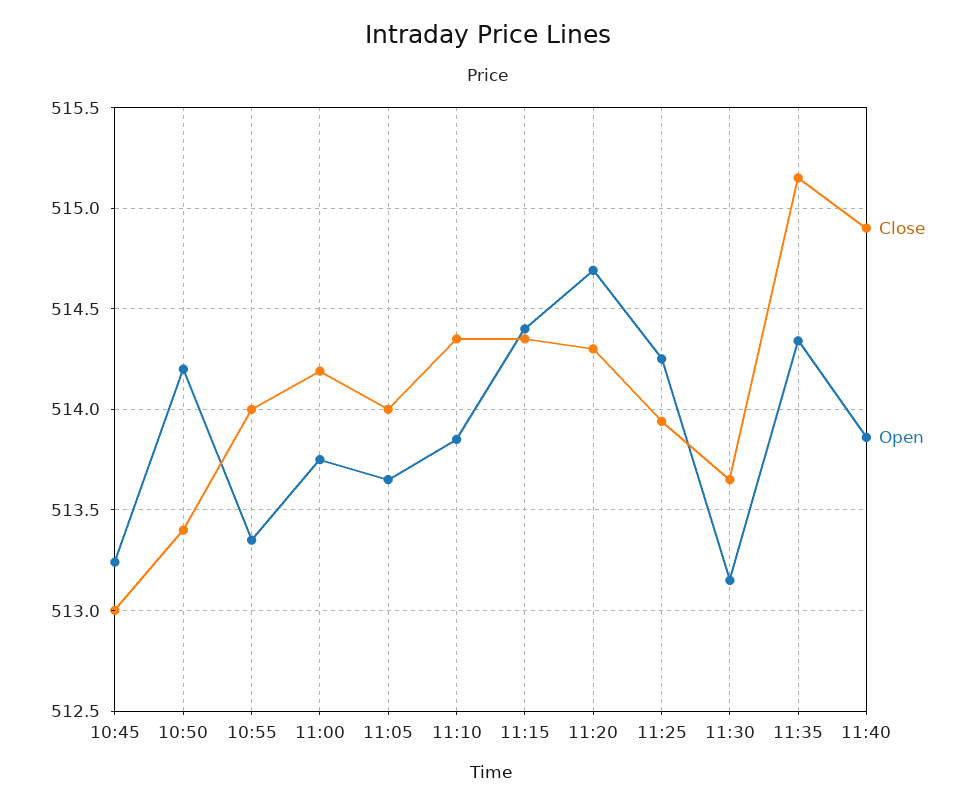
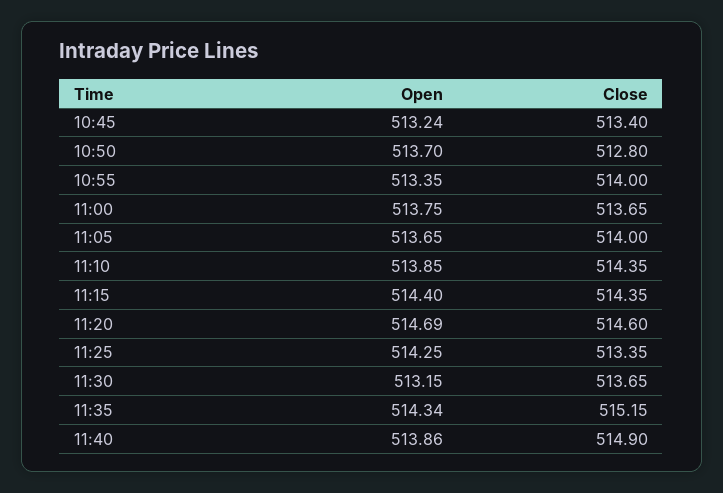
Close, 10:45: 513 -> 513.4
Close, 10:50: 513.4 -> 512.8
Open, 10:50: 514.2 -> 513.7
Close, 11:00: 514.2 -> 513.65
Close, 11:20: 514.3 -> 514.6
Close, 11:25: 513.95 -> 513.35

